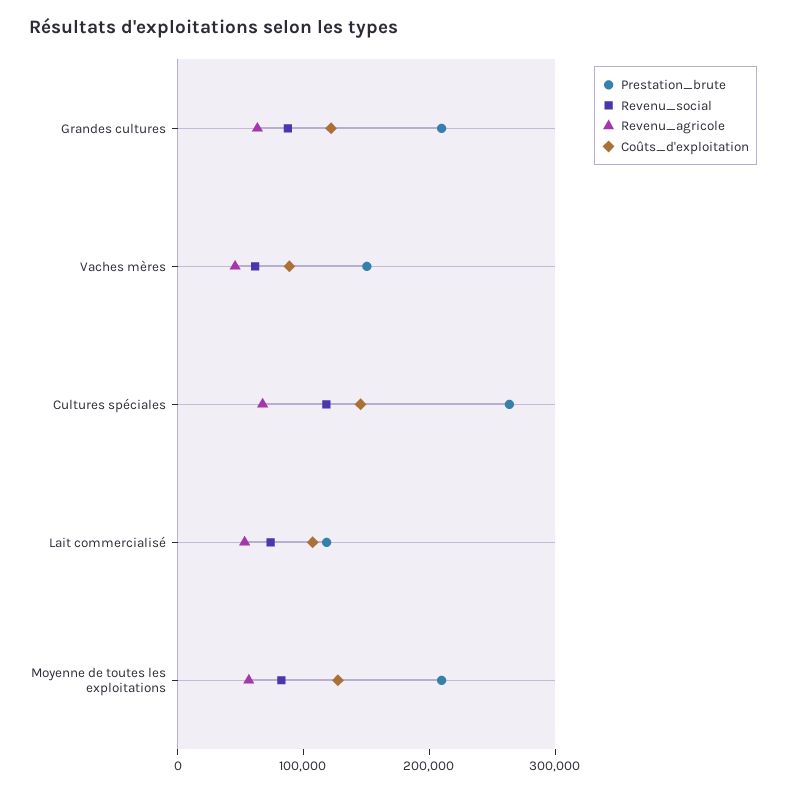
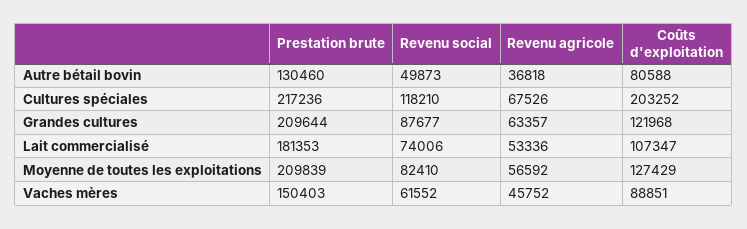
Prestation_brute, Cultures spéciales: 260000 -> 217236
Coûts_d'exploitation, Cultures spéciales: 140000 -> 203252
Prestation_brute, Lait commercialisé: 120000 -> 181353
Prestation_brute, Autre bétail bovin: none -> 130460
Revenu_social, Autre bétail bovin: none -> 49873
Revenu_agricole, Autre bétail bovin: none -> 36818
Coûts_d'exploitation, Autre bétail bovin: none -> 80588

